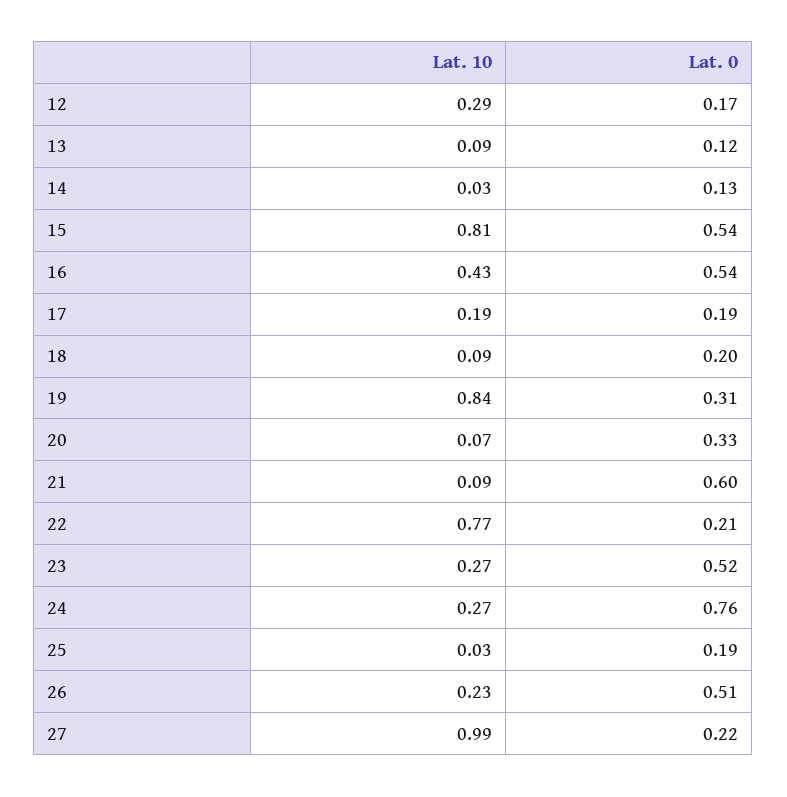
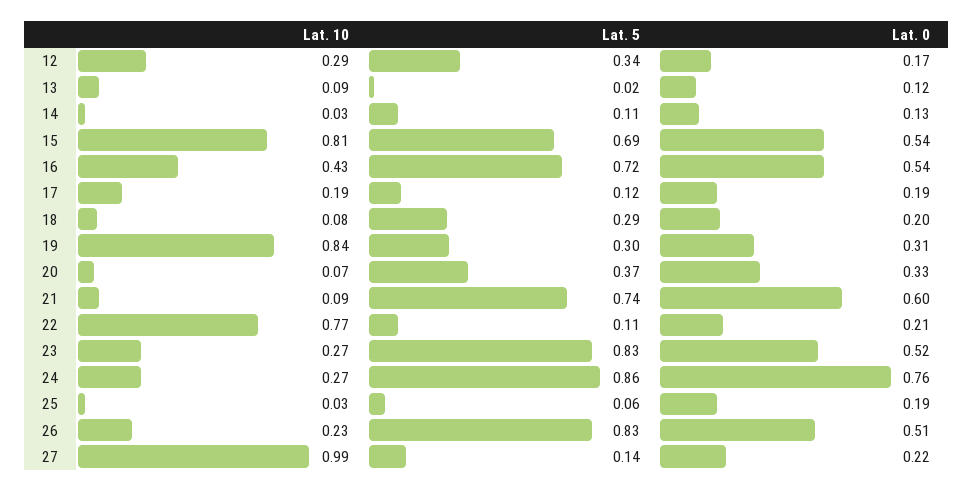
Lat. 10, 18: 0.09 -> 0.08
Lat. 5, 12: none -> 0.34
Lat. 5, 13: none -> 0.02
Lat. 5, 14: none -> 0.11
Lat. 5, 15: none -> 0.69
Lat. 5, 16: none -> 0.72
Lat. 5, 17: none -> 0.12
Lat. 5, 18: none -> 0.29
Lat. 5, 19: none -> 0.3
Lat. 5, 20: none -> 0.37
Lat. 5, 21: none -> 0.74
Lat. 5, 22: none -> 0.11
Lat. 5, 23: none -> 0.83
Lat. 5, 24: none -> 0.86
Lat. 5, 25: none -> 0.06
Lat. 5, 26: none -> 0.83
Lat. 5, 27: none -> 0.14

